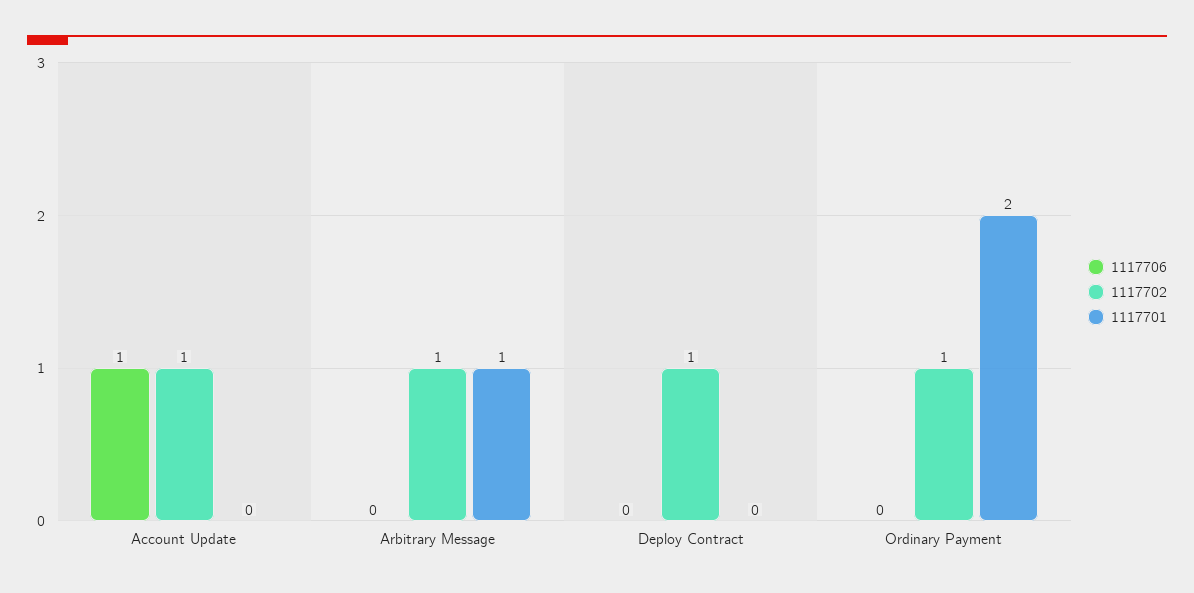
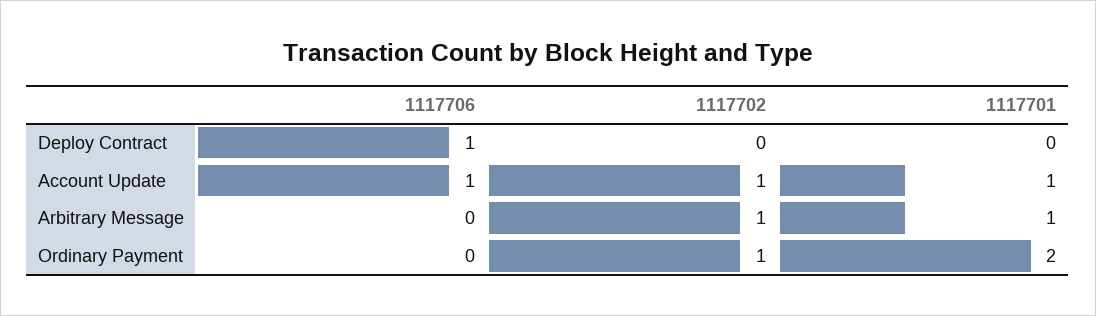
1117701, Account Update: 0 -> 1
1117706, Deploy Contract: 0 -> 1
1117702, Deploy Contract: 1 -> 0

